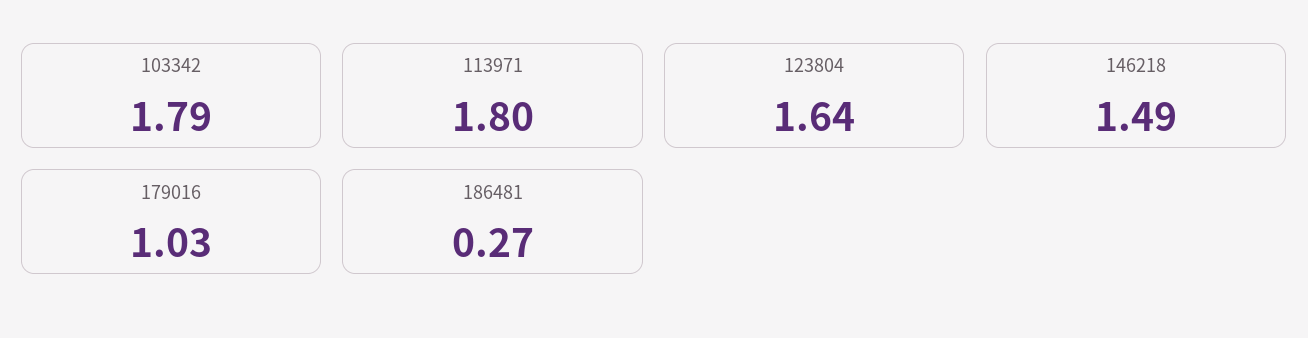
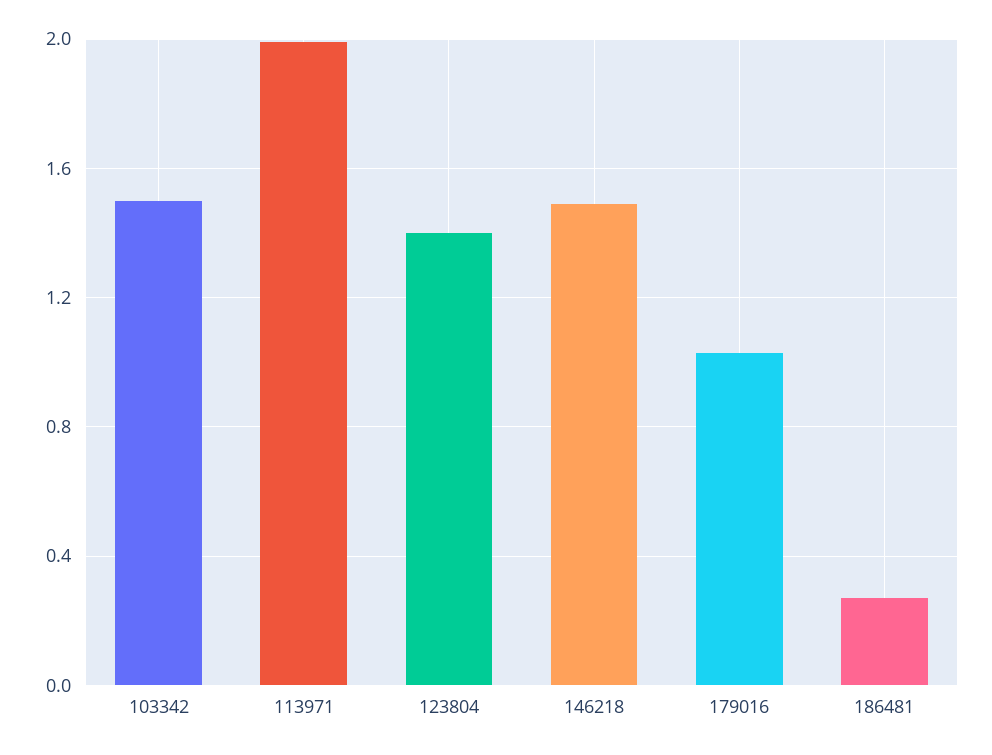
103342: 1.79 -> 1.5
113971: 1.8 -> 2
123804: 1.64 -> 1.4

